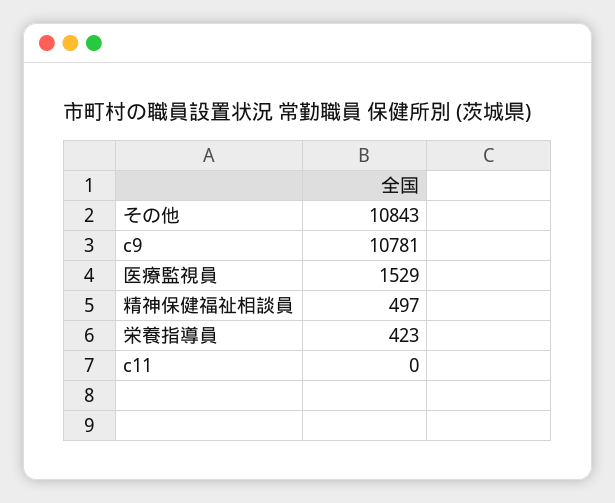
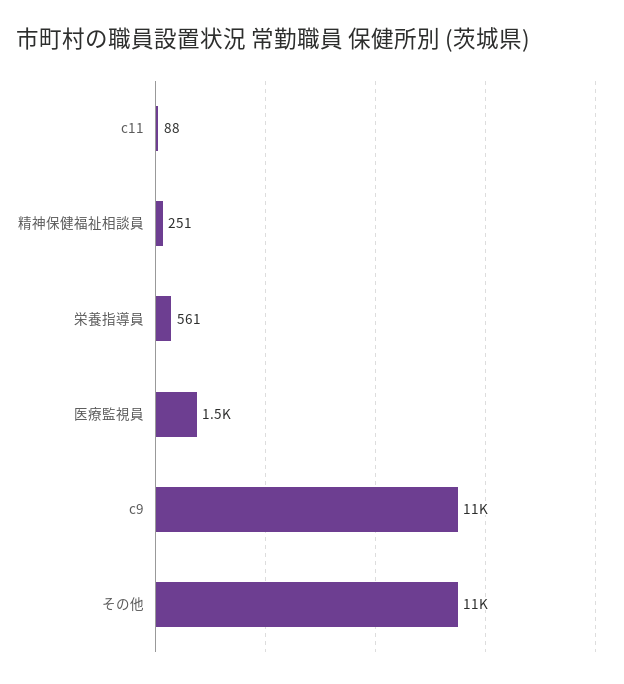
精神保健福祉相談員: 497 -> 251
栄養指導員: 423 -> 561
c11: 0 -> 88

